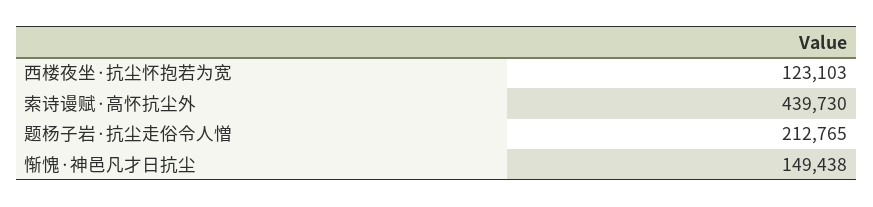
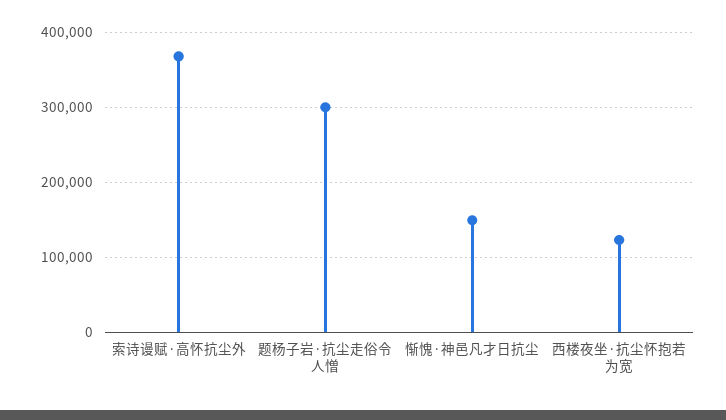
索诗谩赋·高怀抗尘外: 439730 -> 370000
题杨子岩·抗尘走俗令人憎: 212765 -> 300000

